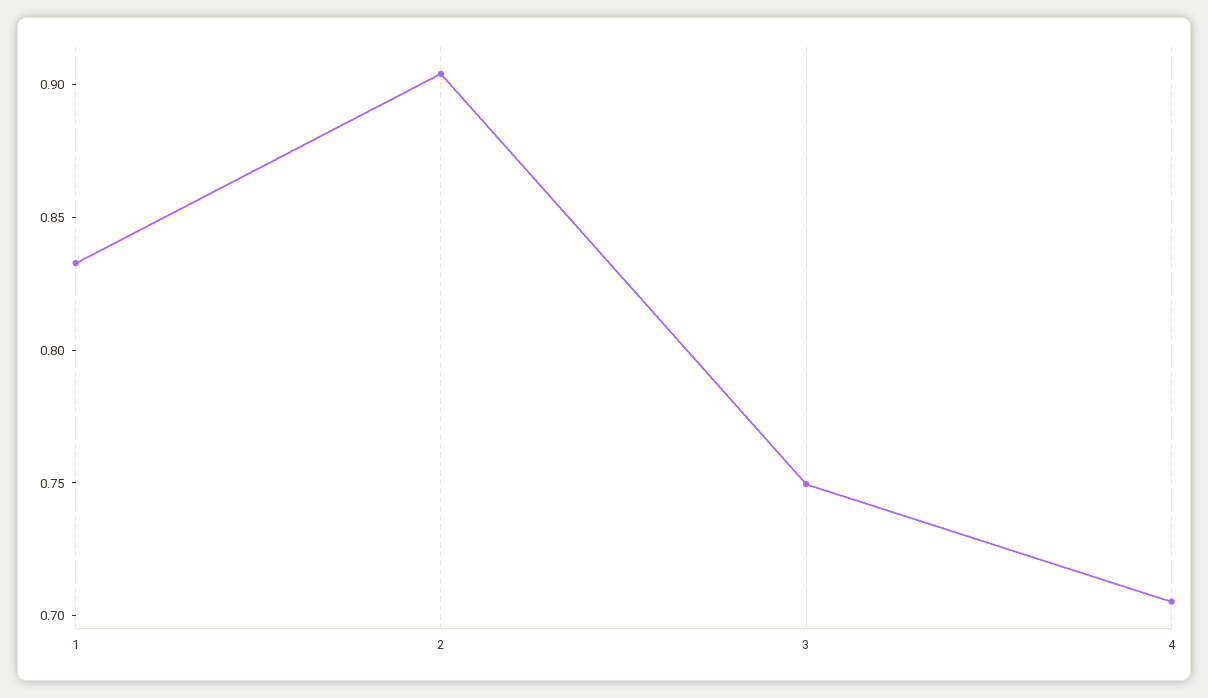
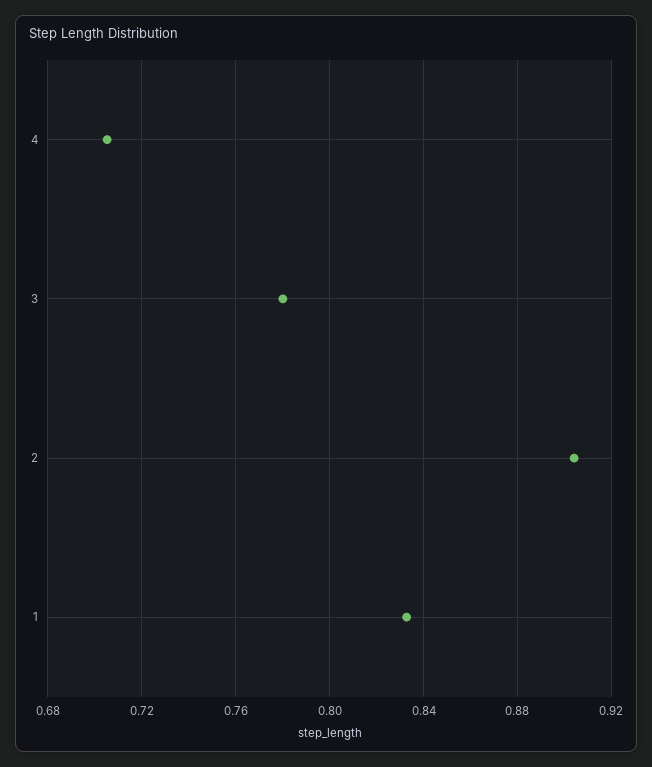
3: 0.75 -> 0.78

